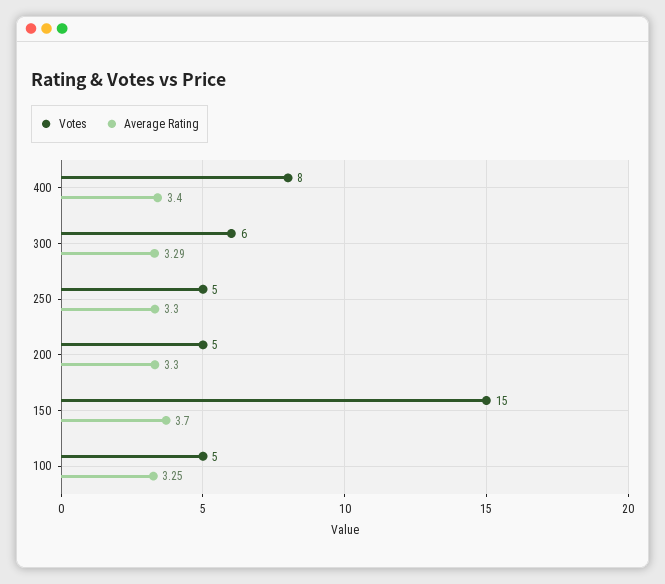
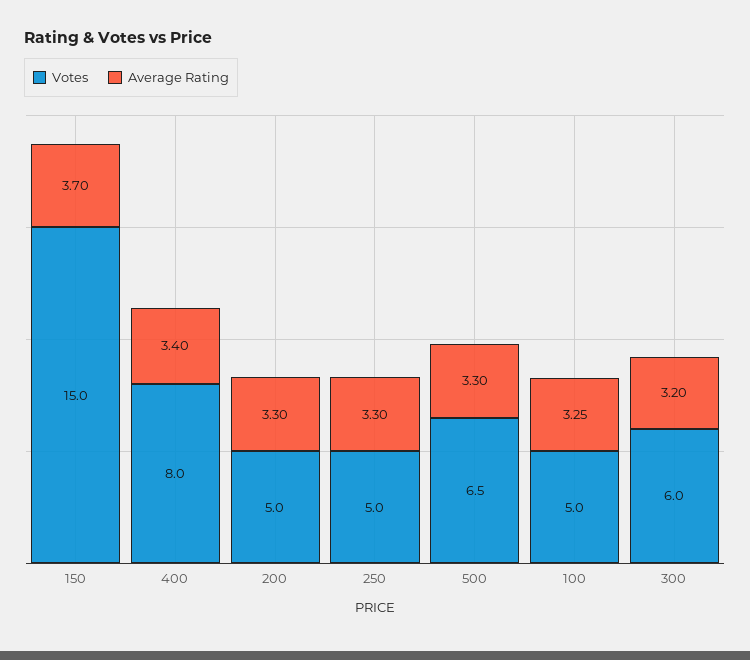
Average Rating, 300: 3.29 -> 3.2
Votes, 500: none -> 6.5
Average Rating, 500: none -> 3.3

